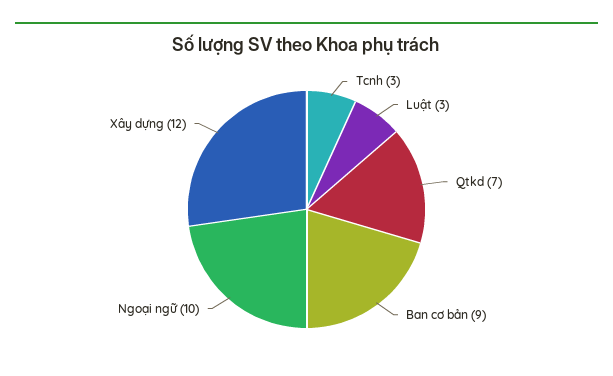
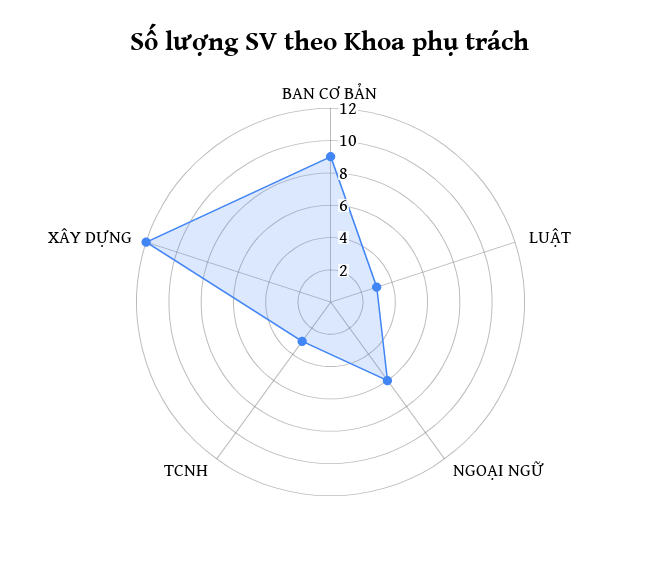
Qtkd: 7 -> none
Ngoại ngữ: 10 -> 6

